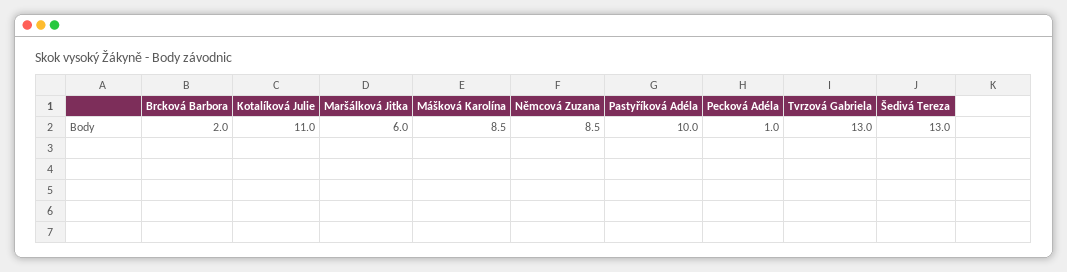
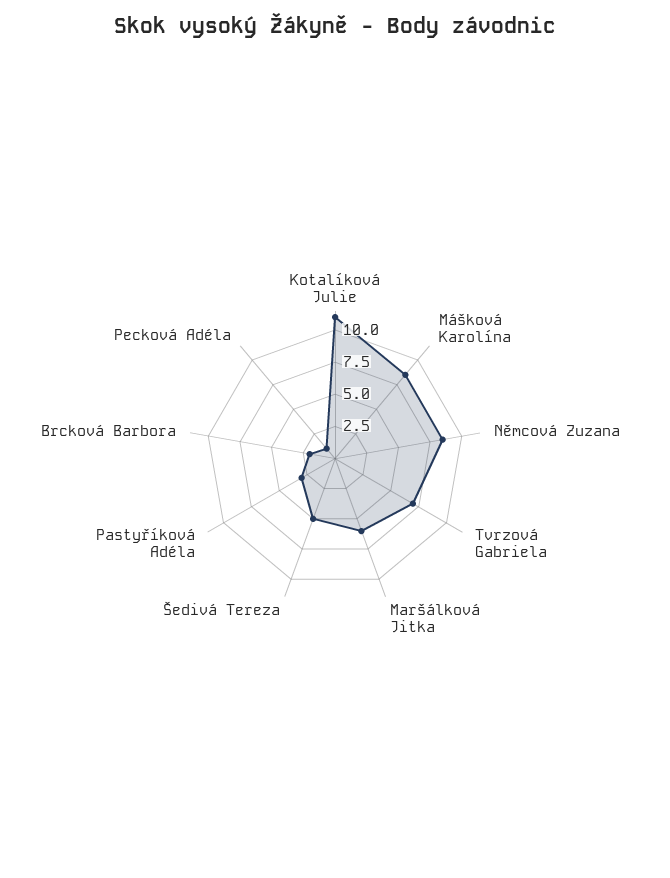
Pastyříková Adéla: 10 -> 2.5
Tvrzová Gabriela: 13 -> 7.5
Šedivá Tereza: 13 -> 5

